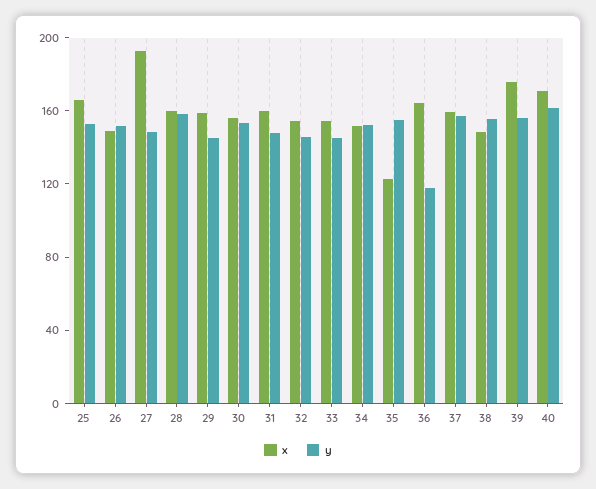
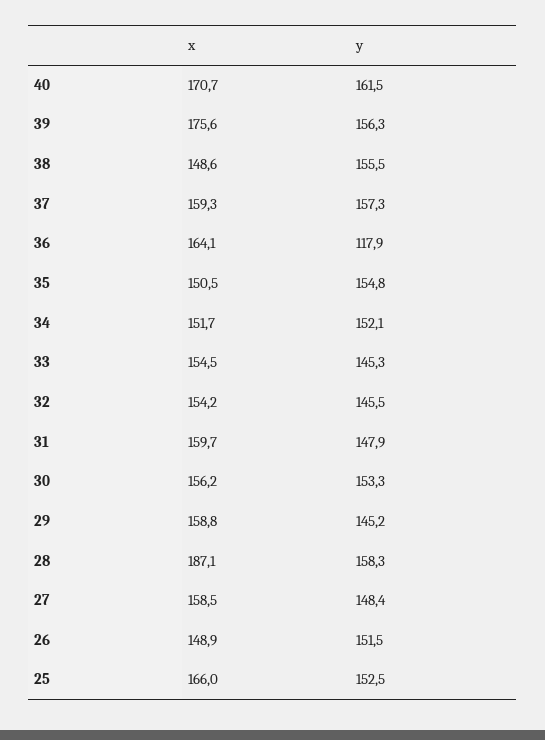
x, 27: 190 -> 158.5
x, 28: 160 -> 187.1
x, 35: 120 -> 150.5

